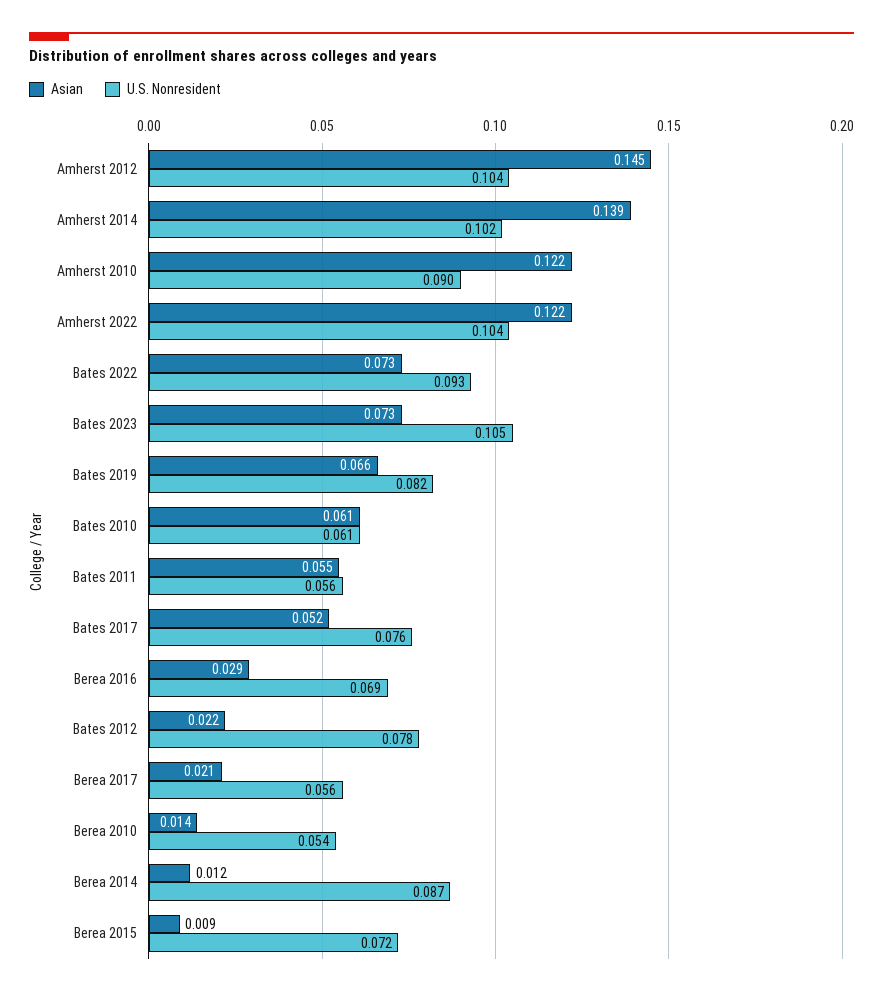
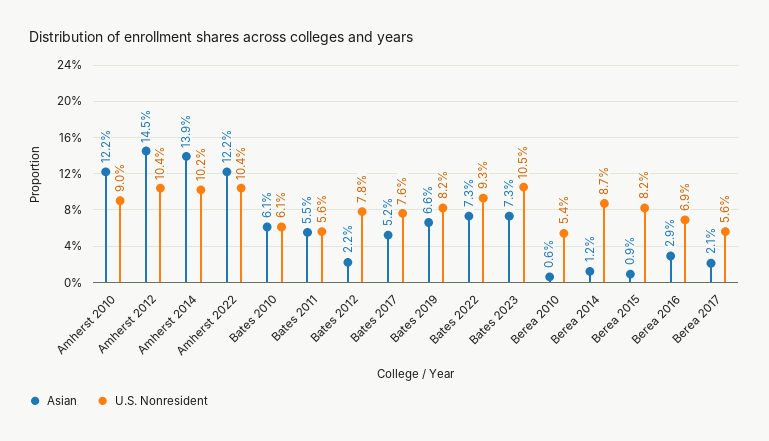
Asian, Berea 2010: 0.014 -> 0.006
U.S. Nonresident, Berea 2015: 0.072 -> 0.082

